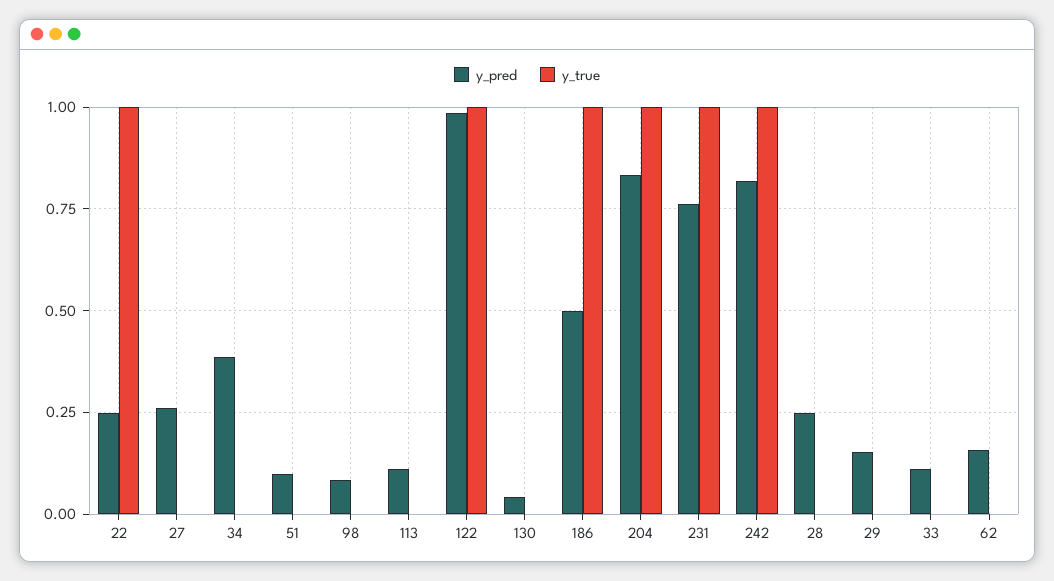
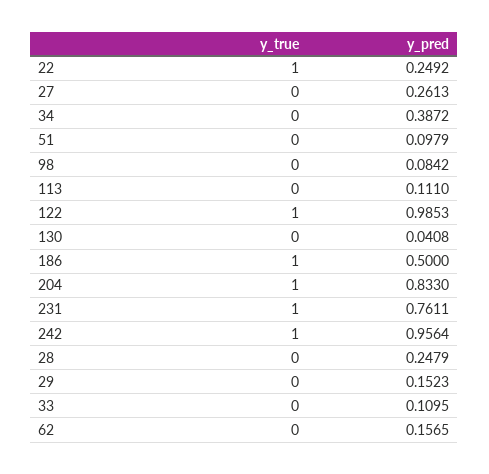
y_pred, 242: 0.825 -> 0.9564

